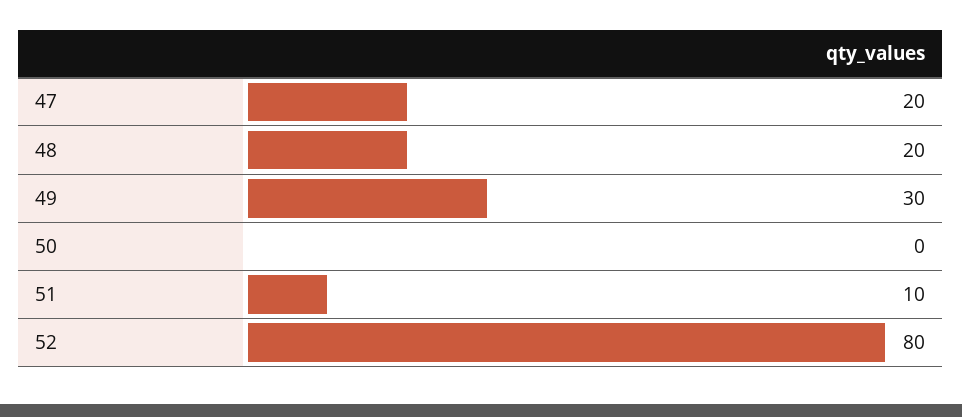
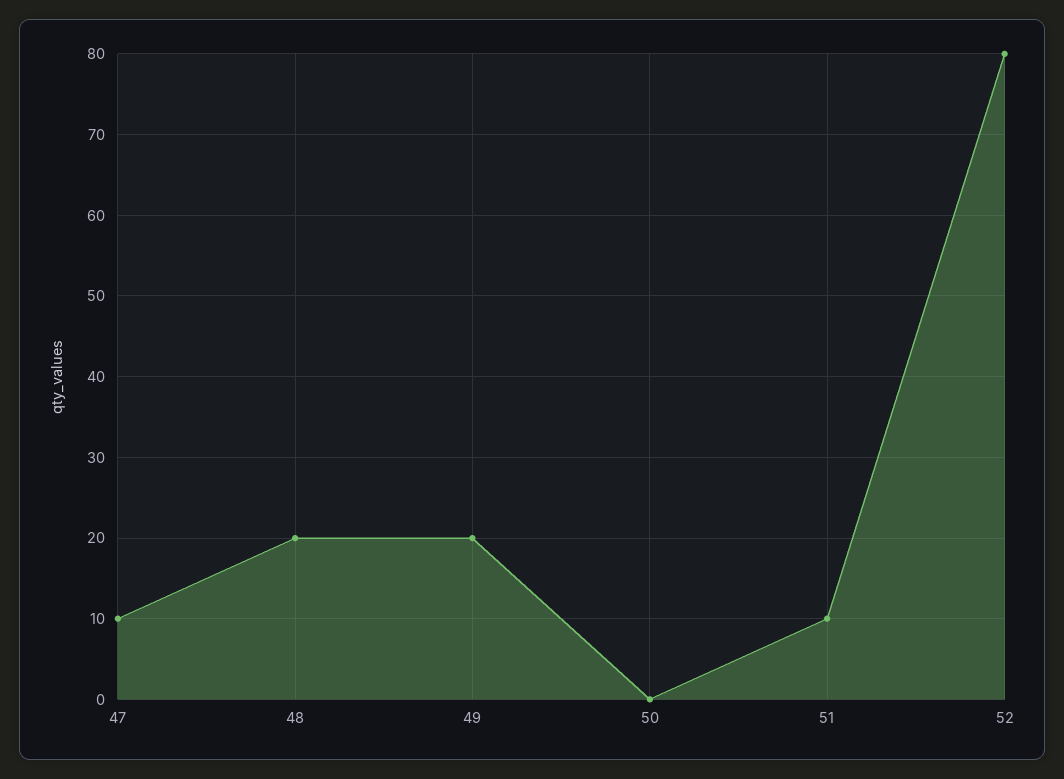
47: 20 -> 10
49: 30 -> 20

